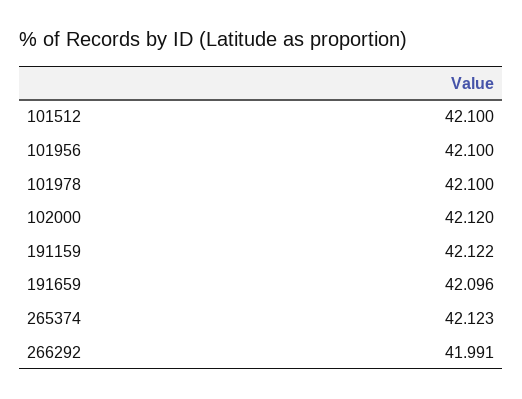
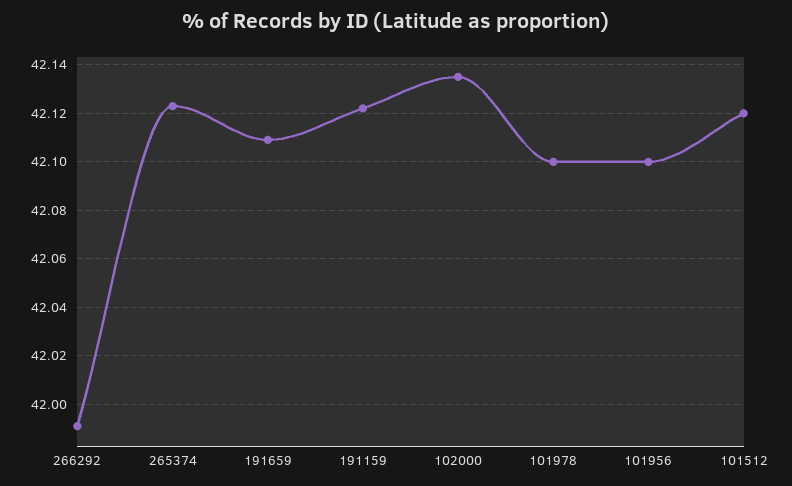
101512: 42.1 -> 42.12
102000: 42.12 -> 42.135
191659: 42.096 -> 42.11

